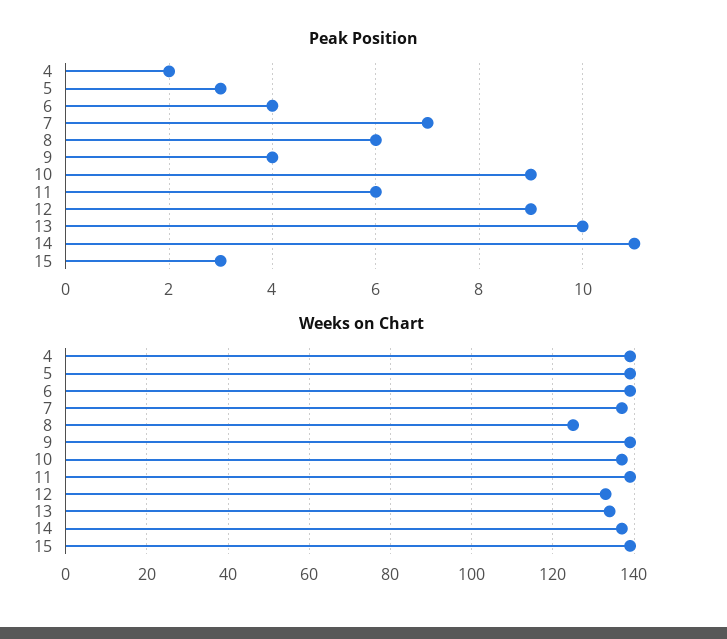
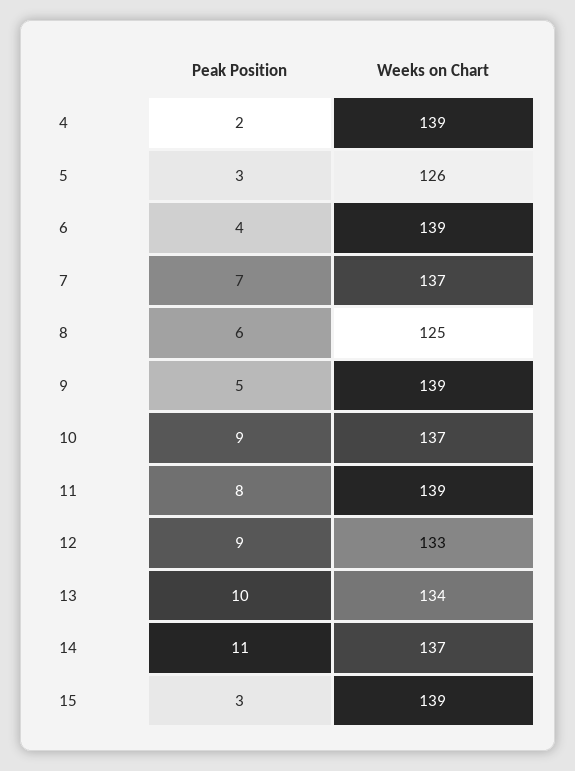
Peak Position, 9: 4 -> 5
Peak Position, 11: 6 -> 8
Weeks on Chart, 5: 140 -> 126

